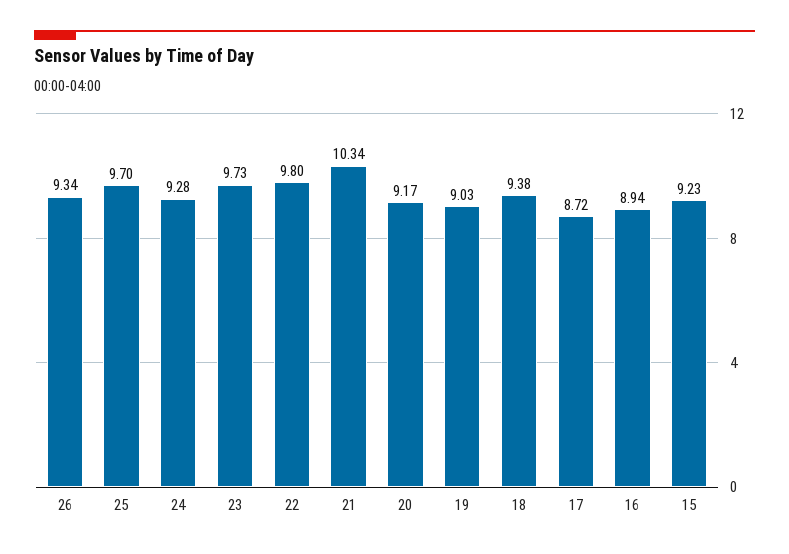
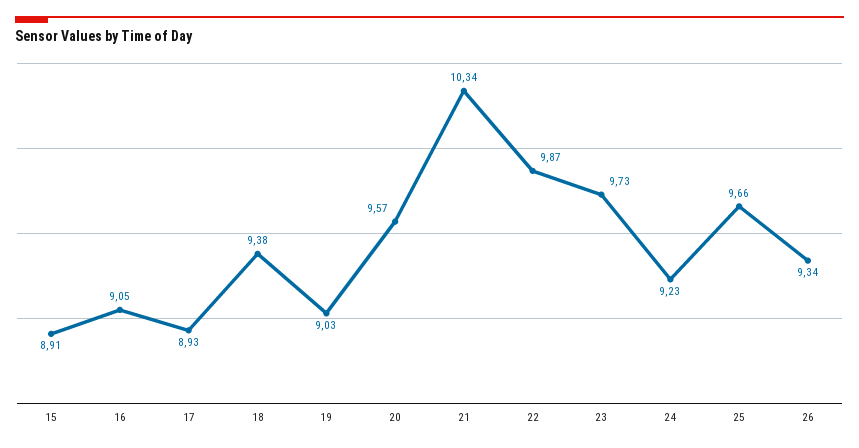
25: 9.7 -> 9.66
24: 9.28 -> 9.23
22: 9.8 -> 9.87
20: 9.17 -> 9.57
17: 8.72 -> 8.93
16: 8.94 -> 9.05
15: 9.23 -> 8.91

